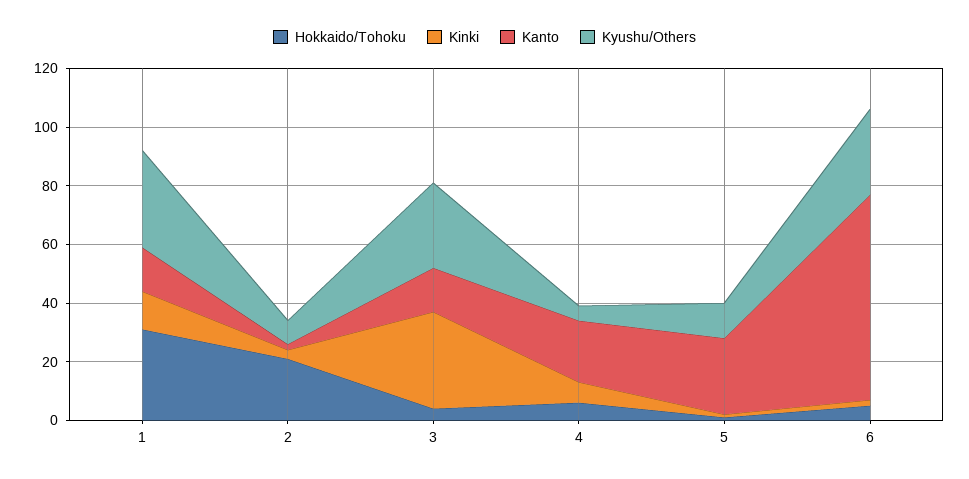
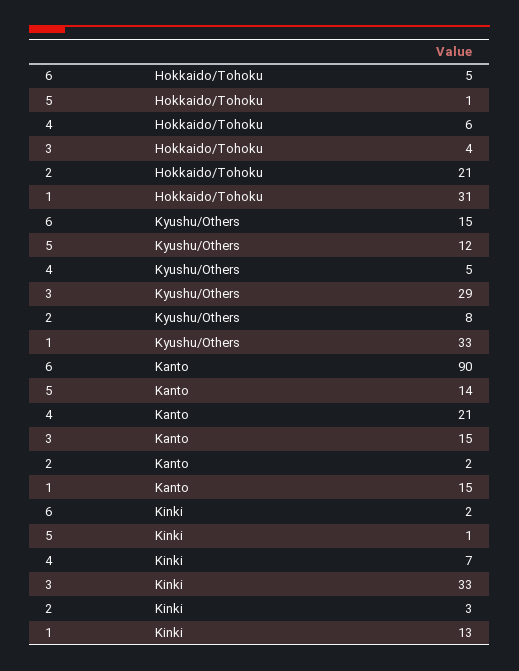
Kanto, 5: 25 -> 14
Kanto, 6: 70 -> 90
Kyushu/Others, 6: 30 -> 15

